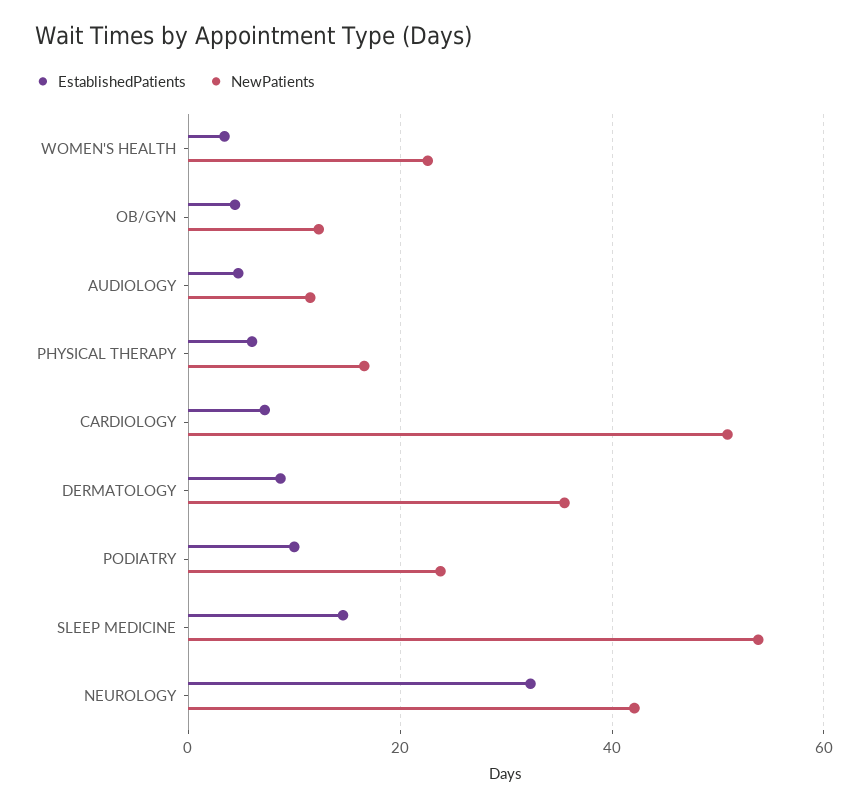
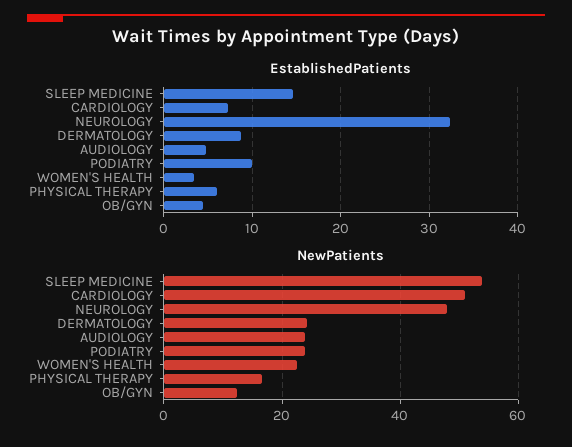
NewPatients, AUDIOLOGY: 12 -> 24
NewPatients, DERMATOLOGY: 36 -> 24
NewPatients, NEUROLOGY: 42 -> 48

